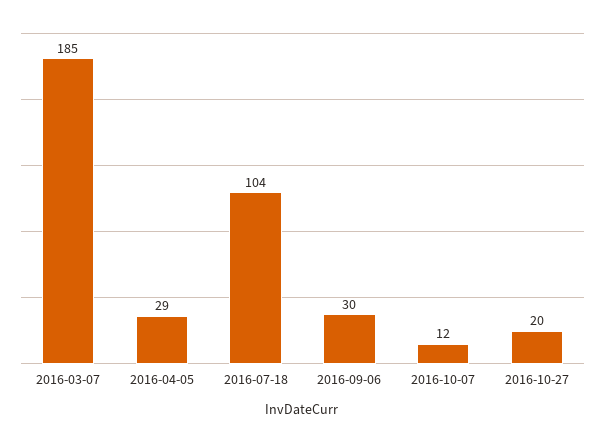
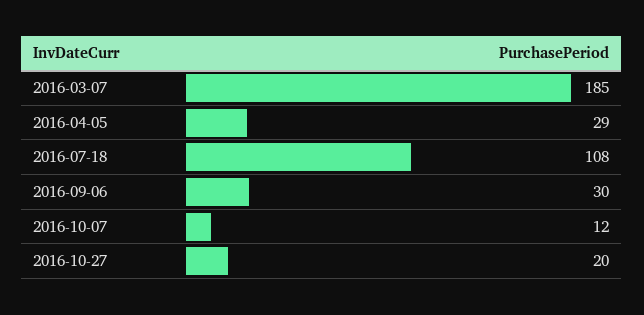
2016-07-18: 104 -> 108

